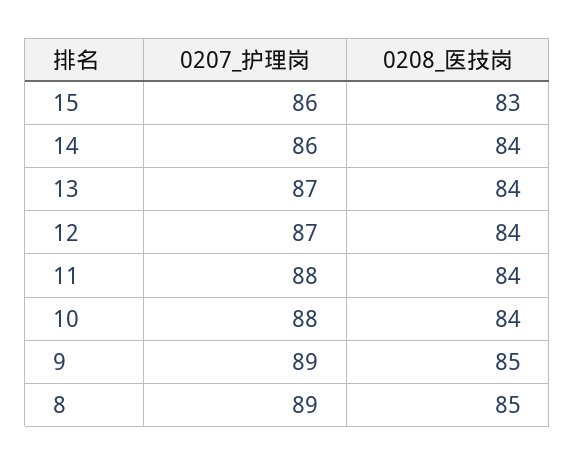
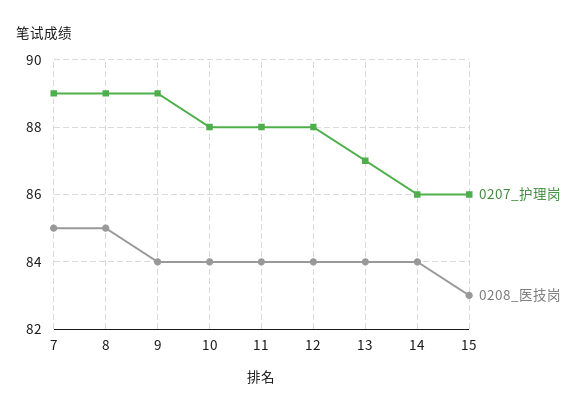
0207_护理岗, 12: 87 -> 88
0208_医技岗, 9: 85 -> 84
0207_护理岗, 7: none -> 89
0208_医技岗, 7: none -> 85

